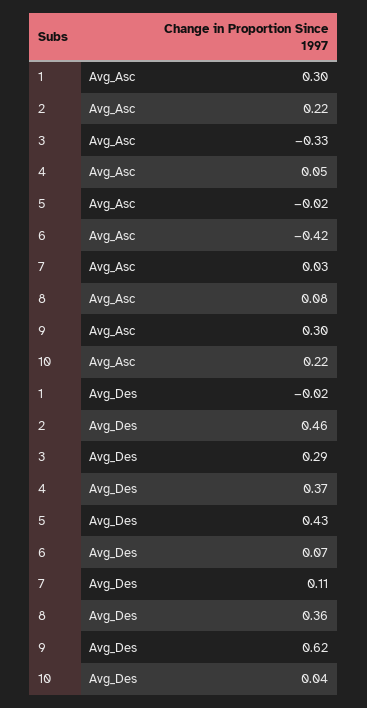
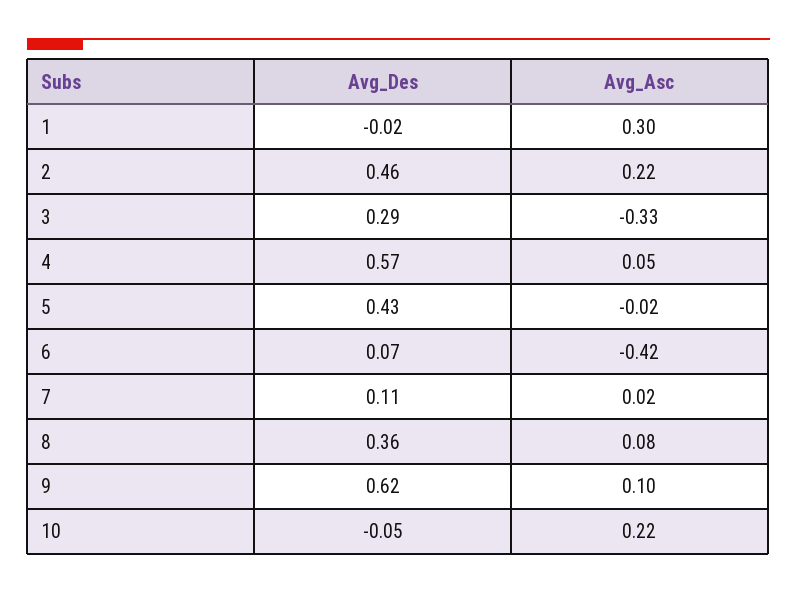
7, Avg_Asc: 0.03 -> 0.02
9, Avg_Asc: 0.3 -> 0.1
4, Avg_Des: 0.37 -> 0.57
10, Avg_Des: 0.04 -> -0.05

